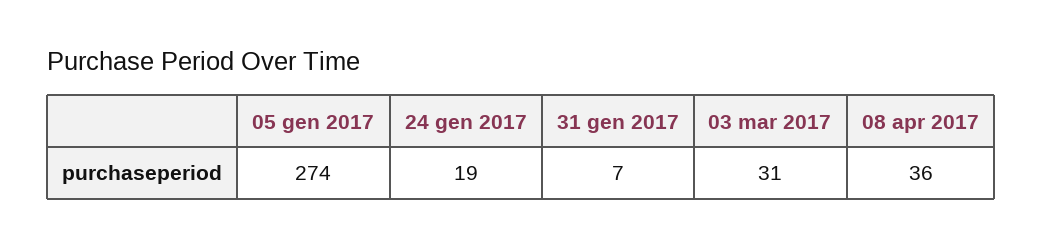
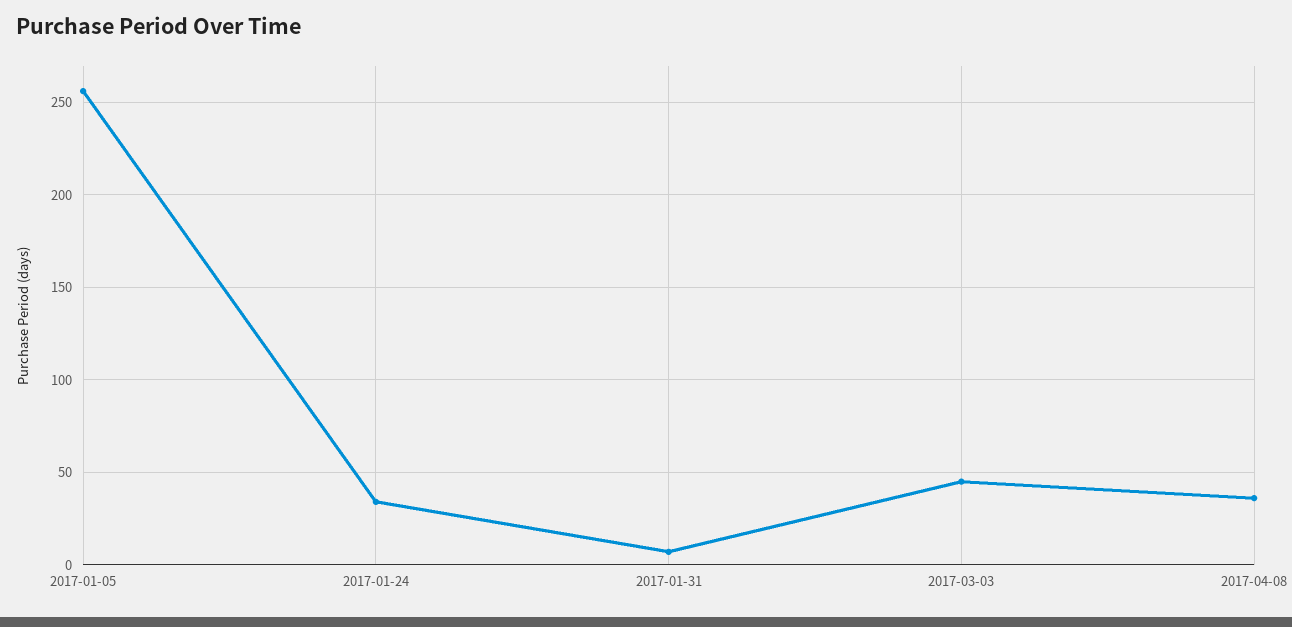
05 gen 2017: 274 -> 255
24 gen 2017: 19 -> 35
03 mar 2017: 31 -> 45

